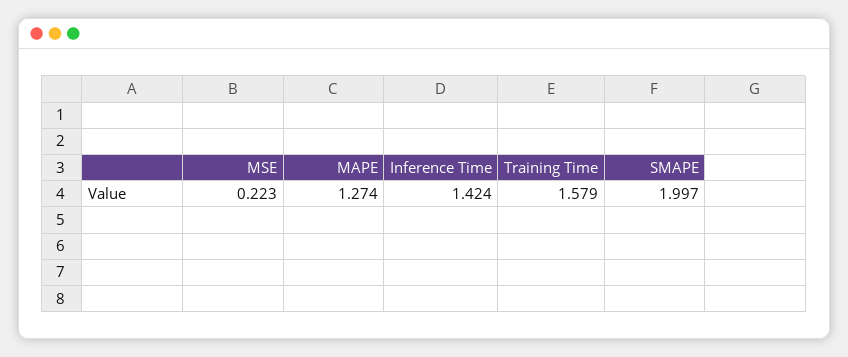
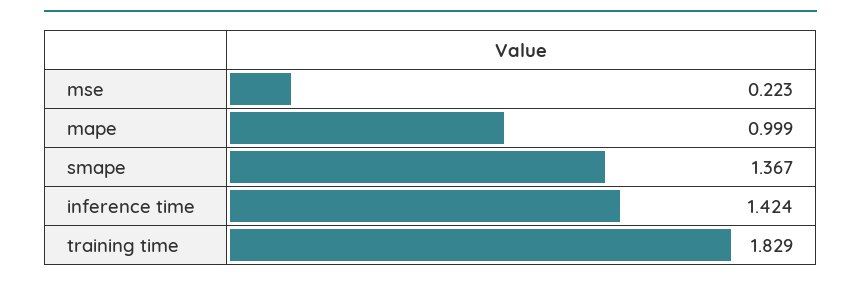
MAPE: 1.274 -> 0.999
Training Time: 1.579 -> 1.829
SMAPE: 1.997 -> 1.367

